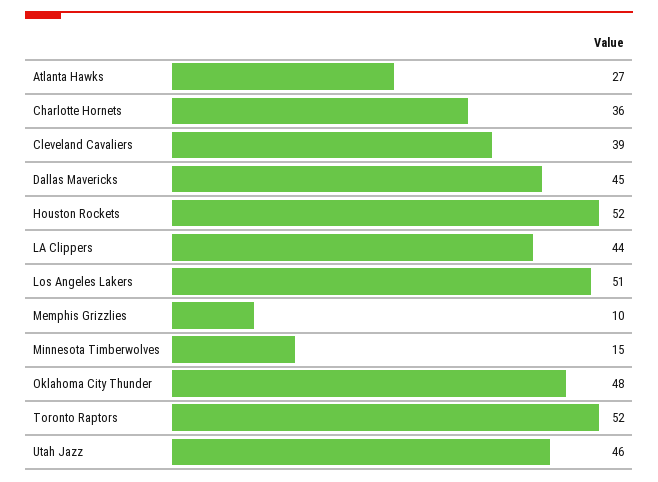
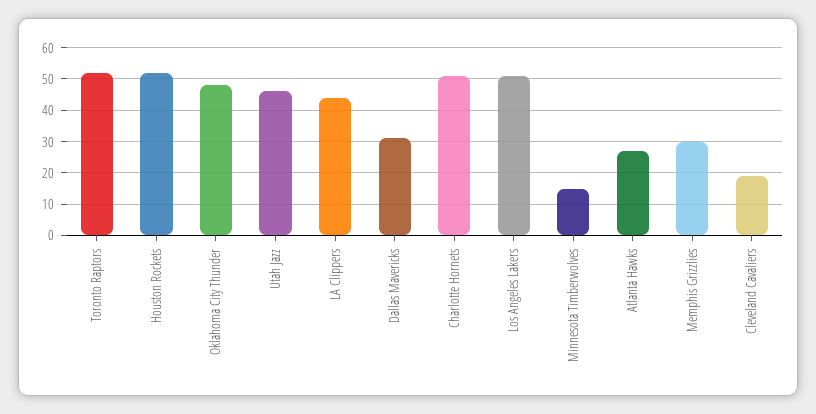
Charlotte Hornets: 36 -> 50
Cleveland Cavaliers: 39 -> 20
Dallas Mavericks: 45 -> 30
Memphis Grizzlies: 10 -> 30

